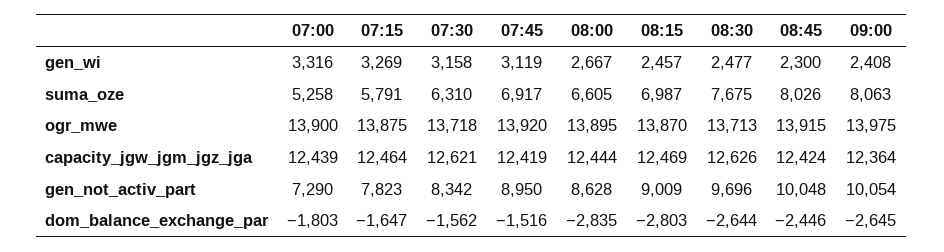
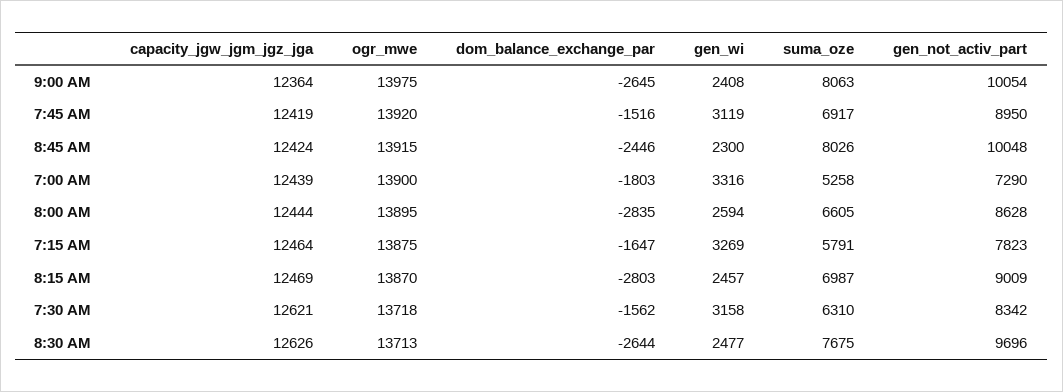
08:00, gen_wi: 2667 -> 2594

